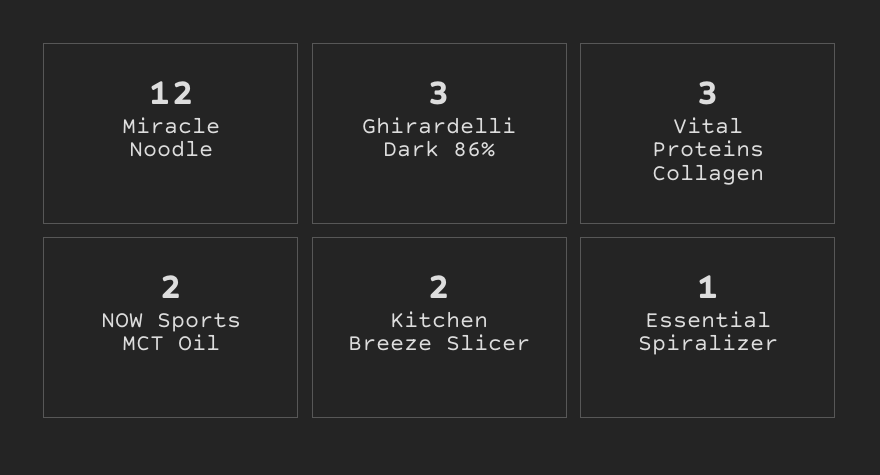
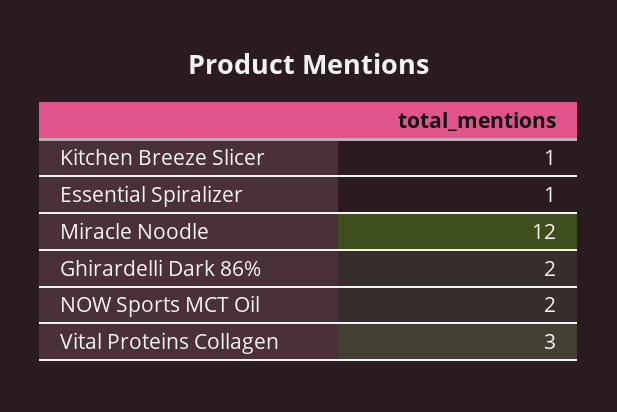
Ghirardelli Dark 86%: 3 -> 2
Kitchen Breeze Slicer: 2 -> 1

